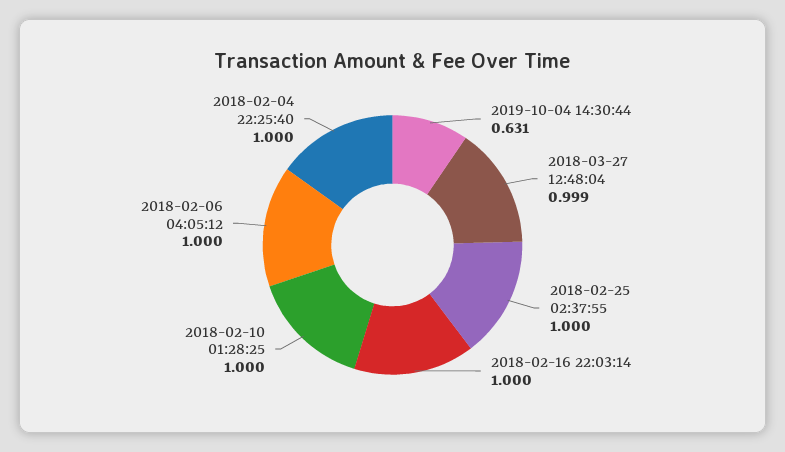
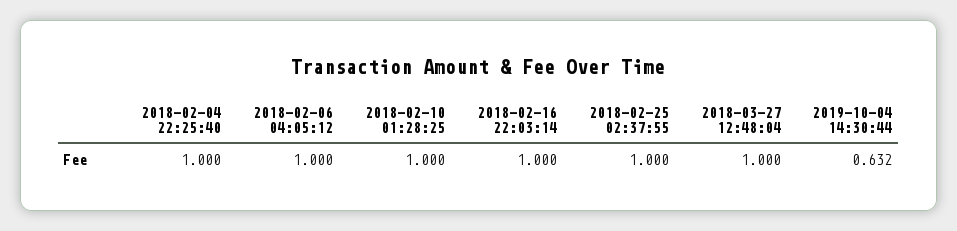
2019-10-04 14:30:44: 0.631 -> 0.632
2018-03-27 12:48:04: 0.999 -> 1

